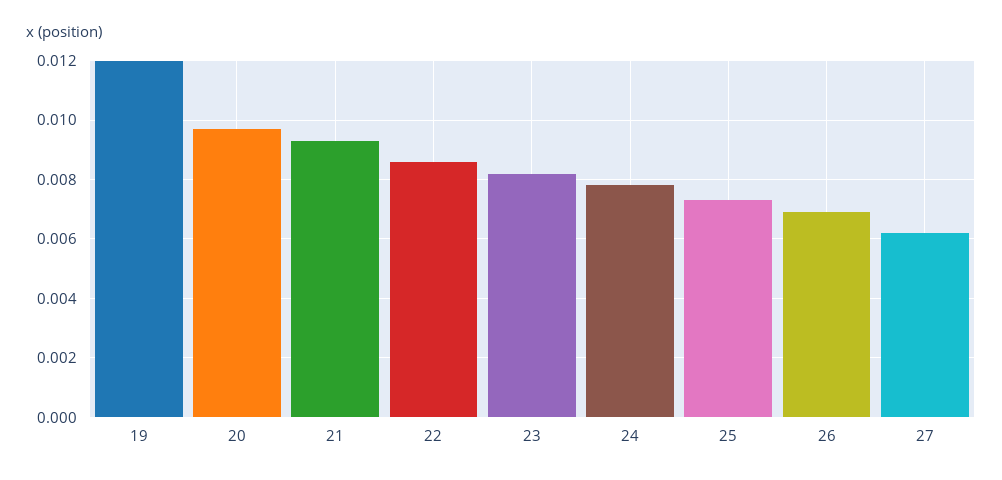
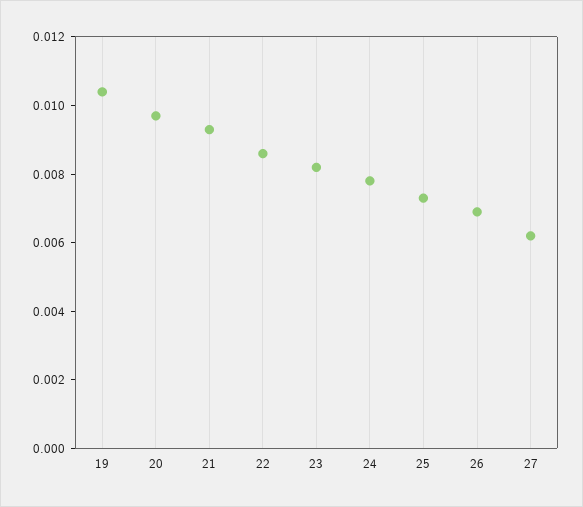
19: 0.012 -> 0.0105

